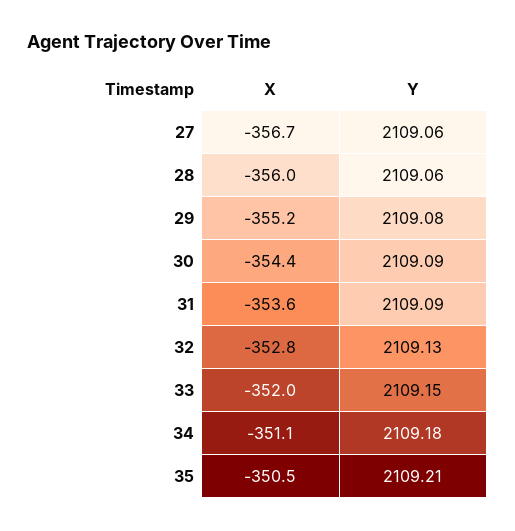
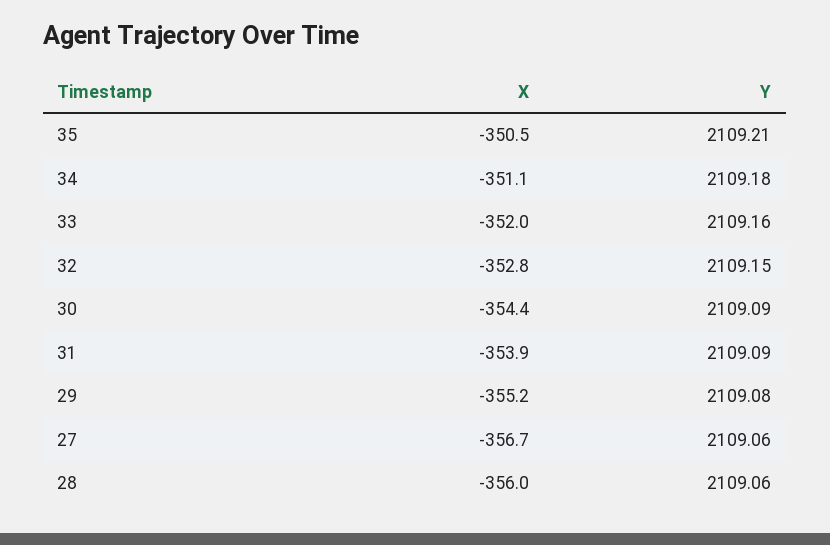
X, 31: -353.6 -> -353.9
Y, 32: 2109.13 -> 2109.15
Y, 33: 2109.15 -> 2109.16

